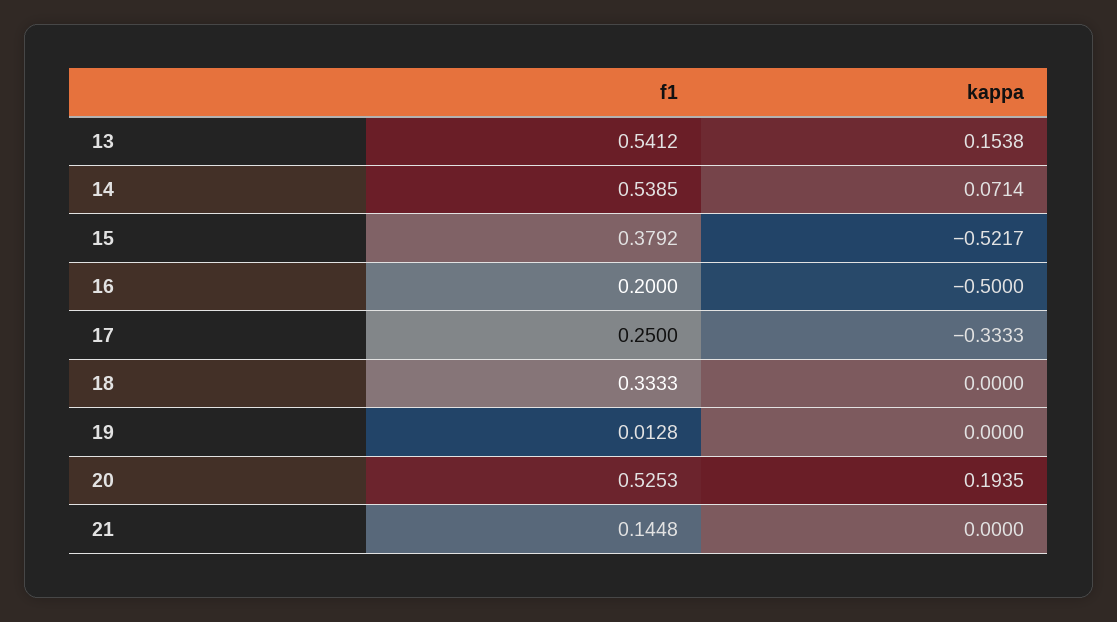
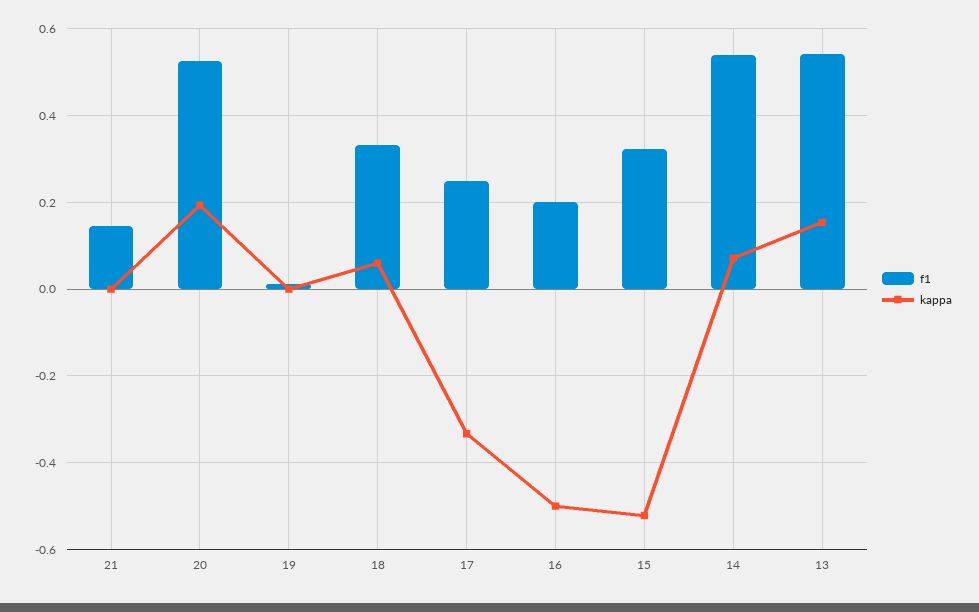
f1, 15: 0.3792 -> 0.32
kappa, 18: 0 -> 0.06

